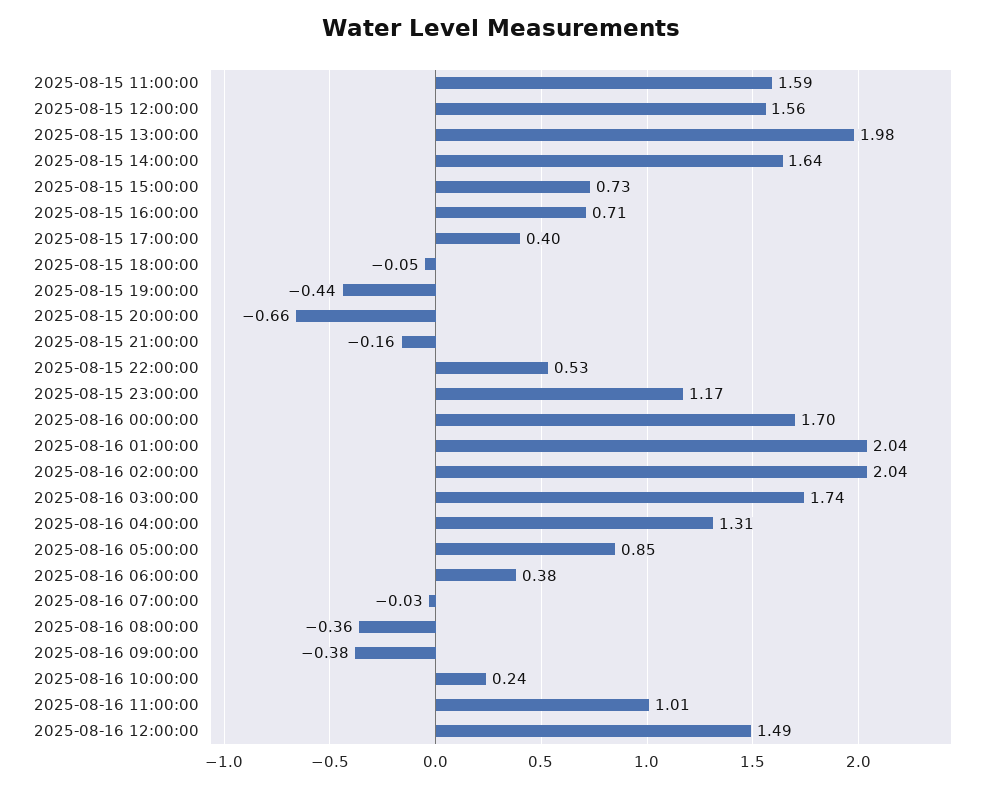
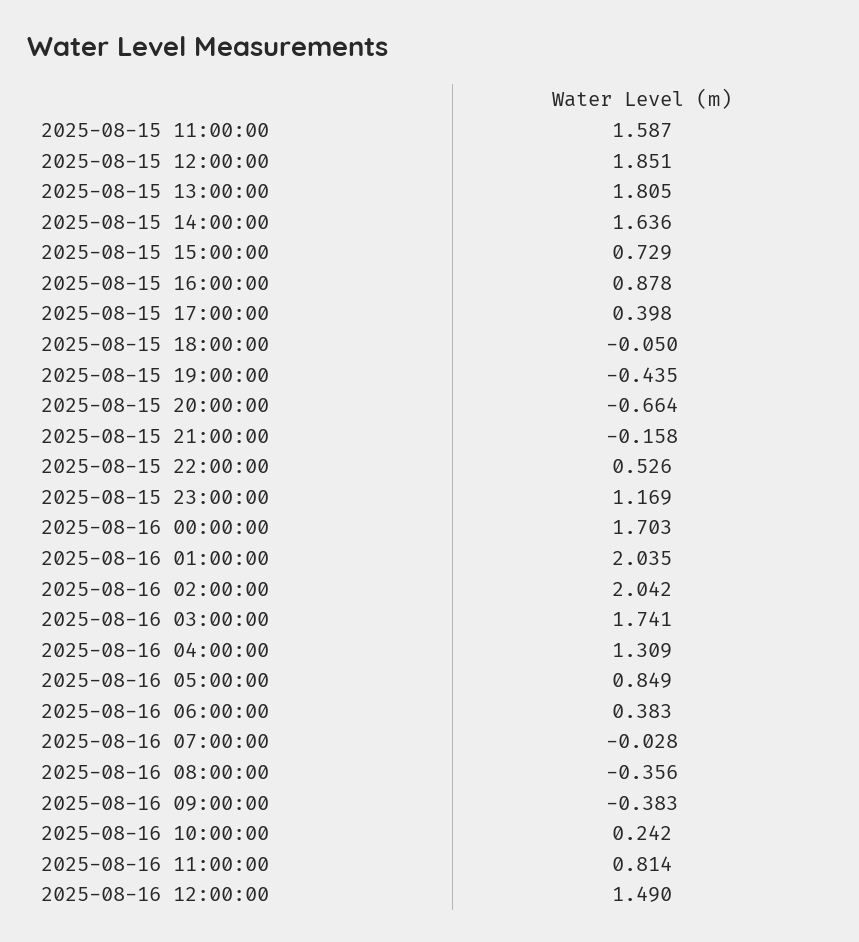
2025-08-15 12:00:00: 1.56 -> 1.851
2025-08-15 13:00:00: 1.98 -> 1.805
2025-08-15 16:00:00: 0.71 -> 0.878
2025-08-16 11:00:00: 1.01 -> 0.814

